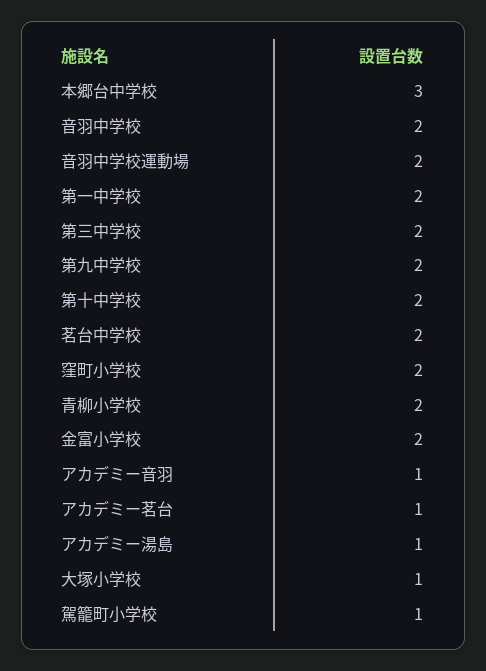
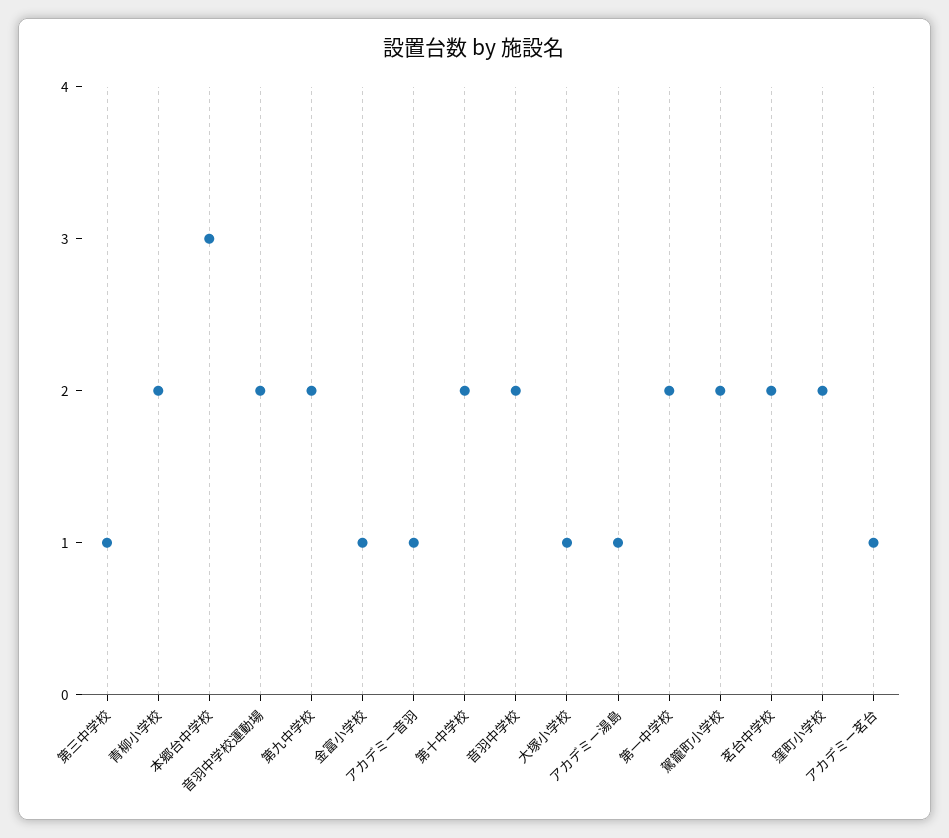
第三中学校: 2 -> 1
金富小学校: 2 -> 1
駕籠町小学校: 1 -> 2

